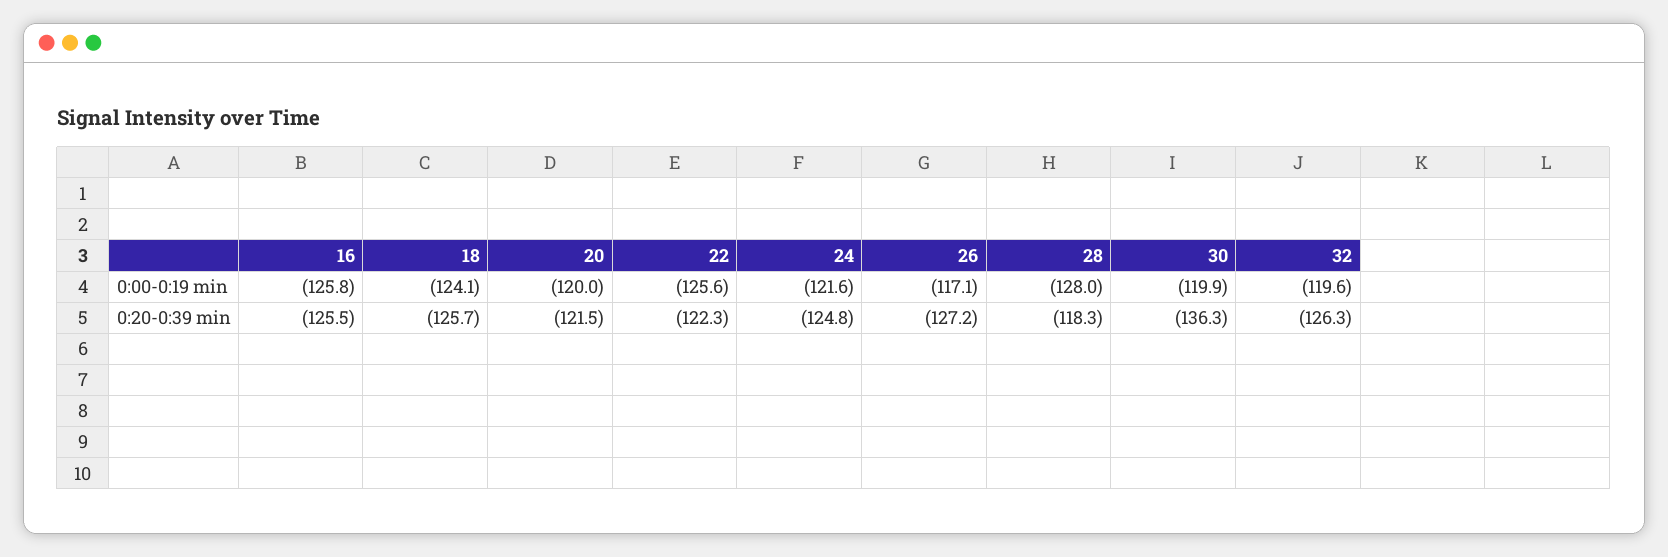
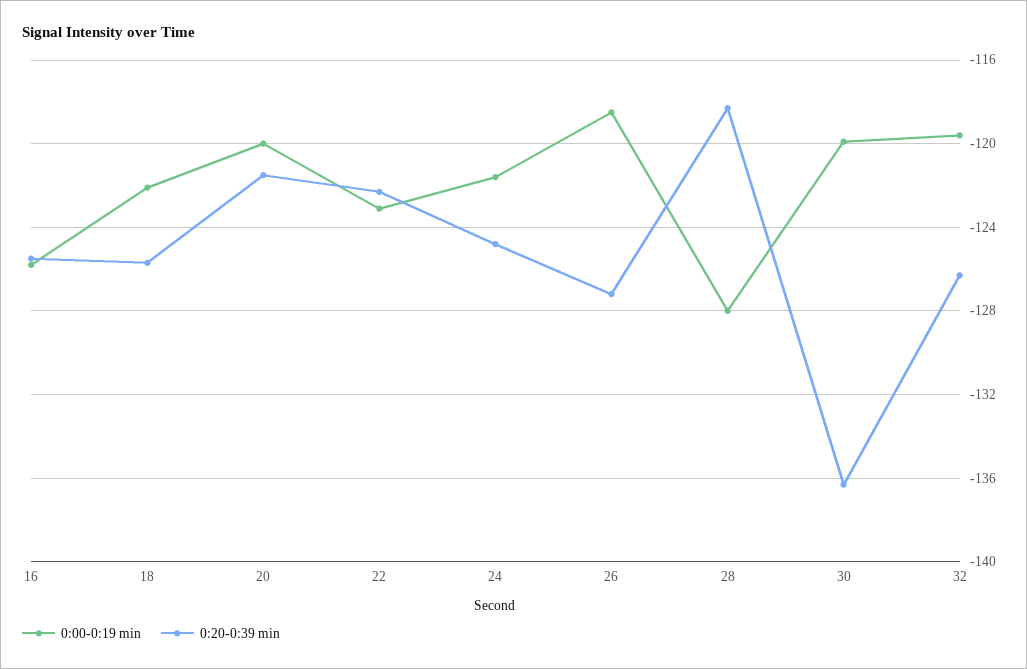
0:00-0:19 min, 18: -124.1 -> -122
0:00-0:19 min, 22: -125.6 -> -123
0:00-0:19 min, 26: -117.1 -> -118.5

